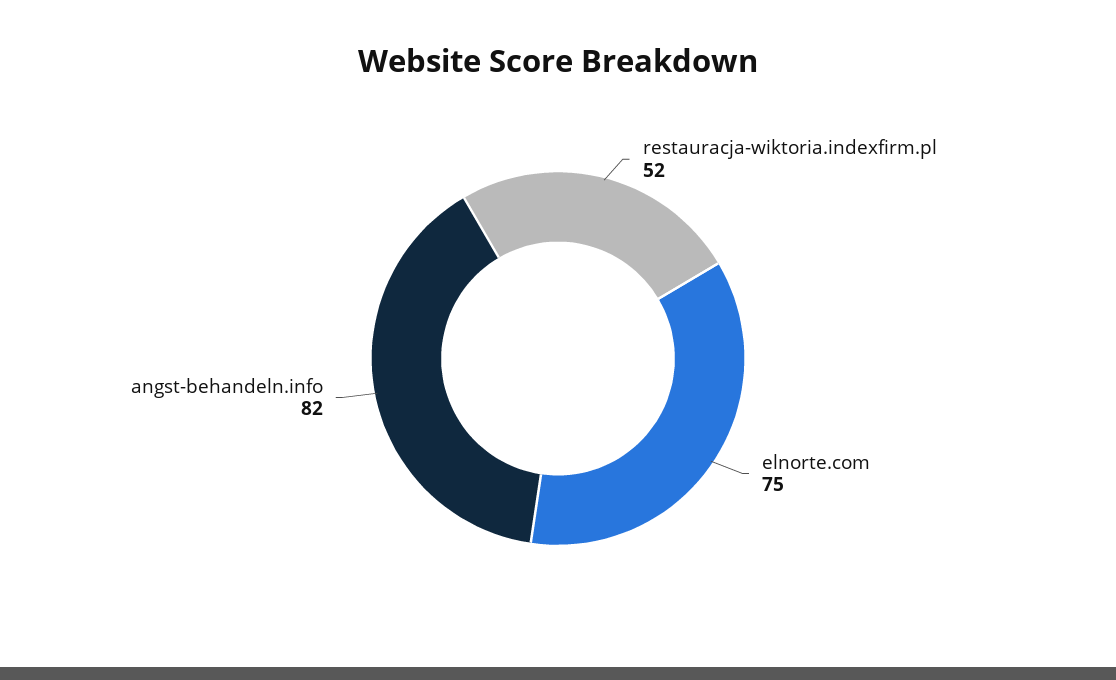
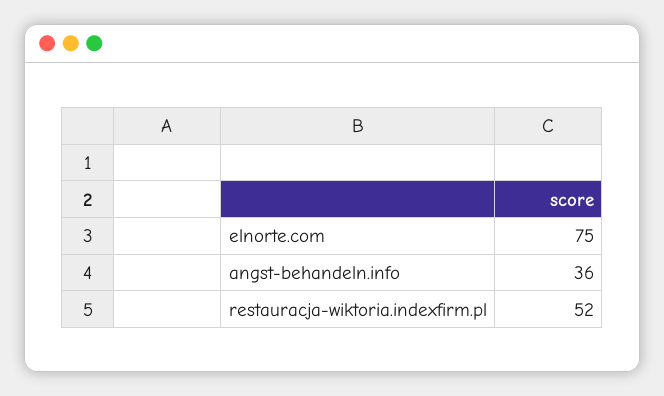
angst-behandeln.info: 82 -> 36

